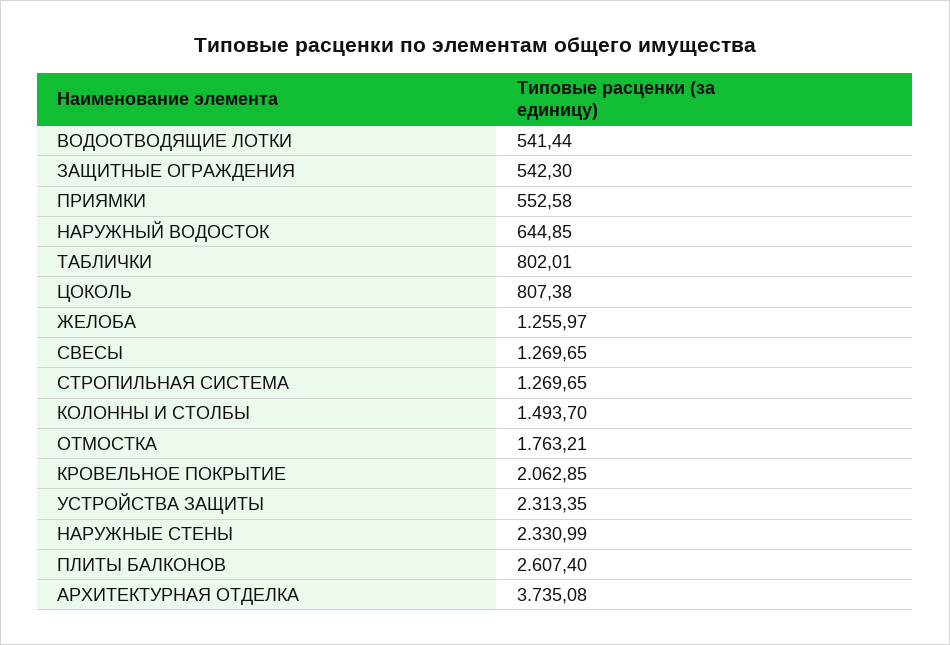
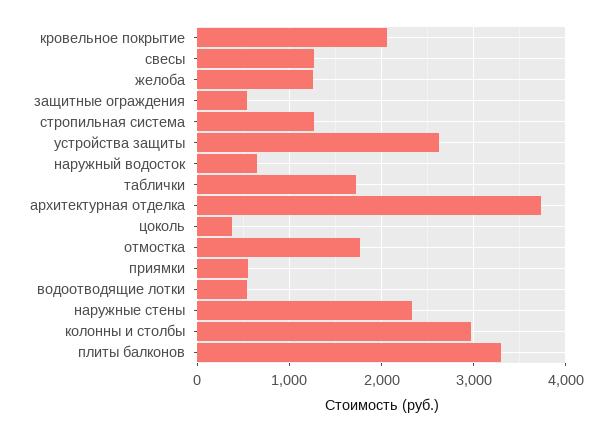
ТАБЛИЧКИ: 802.01 -> 1700
ЦОКОЛЬ: 807.38 -> 400
КОЛОННЫ И СТОЛБЫ: 1493.7 -> 3000
УСТРОЙСТВА ЗАЩИТЫ: 2313.35 -> 2600
ПЛИТЫ БАЛКОНОВ: 2607.4 -> 3300

